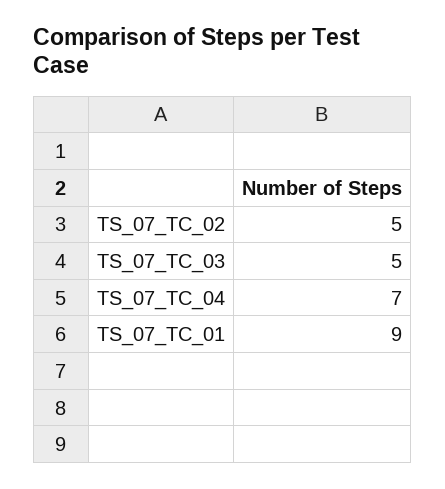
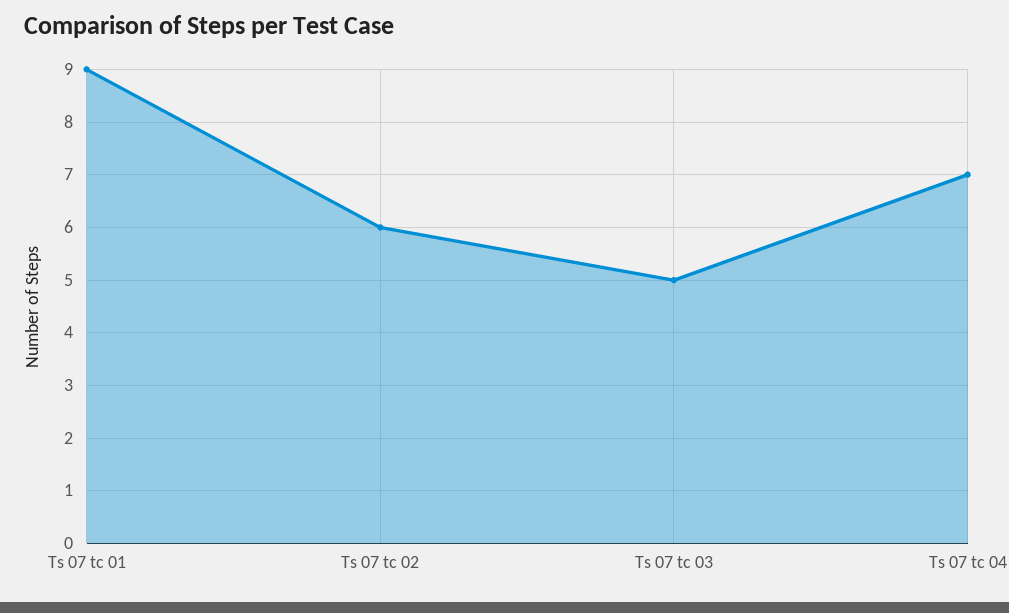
TS_07_TC_02: 5 -> 6

